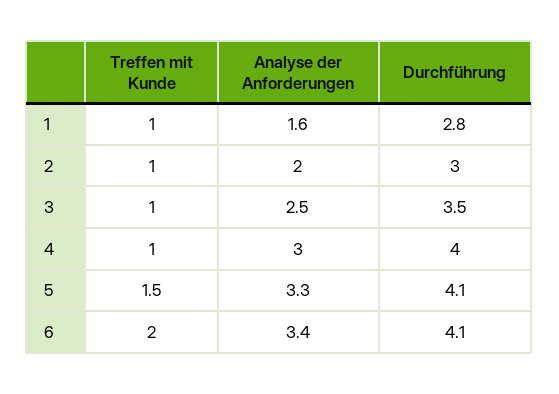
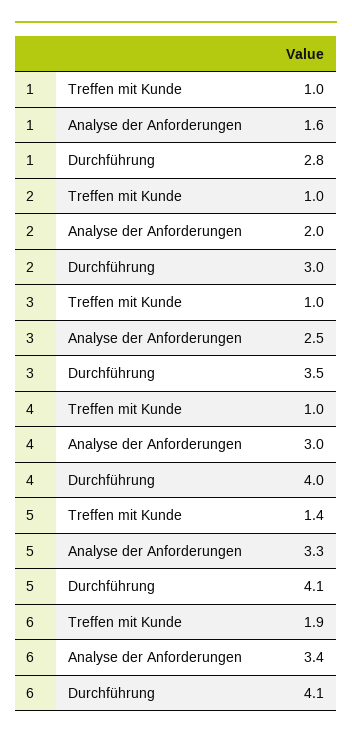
Treffen mit Kunde, 5: 1.5 -> 1.4
Treffen mit Kunde, 6: 2 -> 1.9

